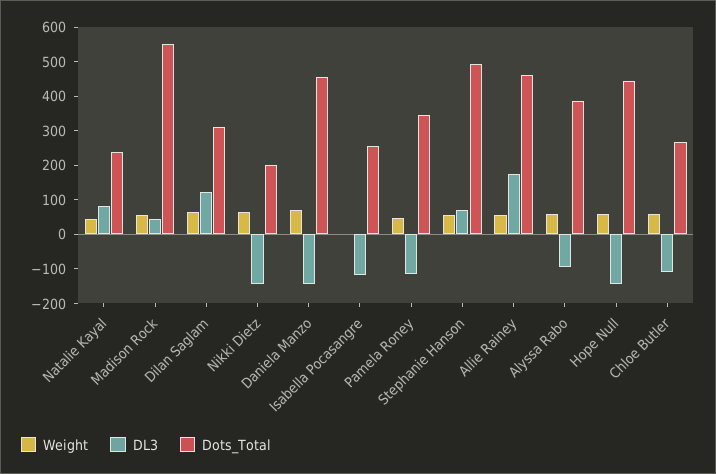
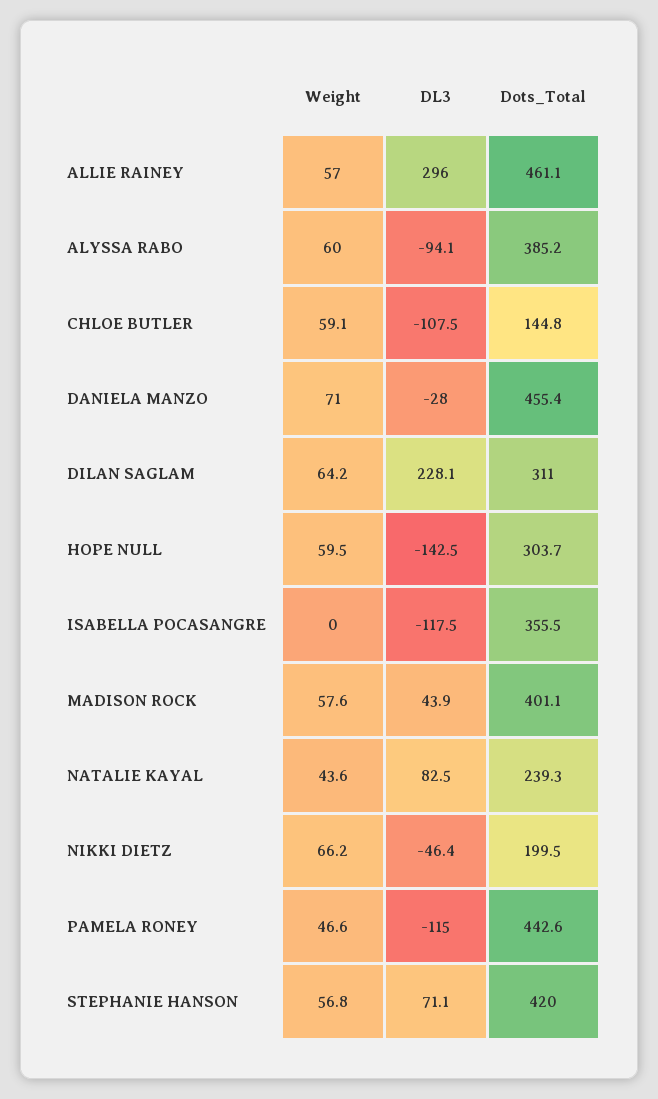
Dots_Total, Madison Rock: 550 -> 401.1
DL3, Dilan Saglam: 125 -> 228.1
DL3, Nikki Dietz: -150 -> -46.4
DL3, Daniela Manzo: -150 -> -28
Dots_Total, Isabella Pocasangre: 250 -> 355.5
Dots_Total, Pamela Roney: 350 -> 442.6
Dots_Total, Stephanie Hanson: 500 -> 420
DL3, Allie Rainey: 175 -> 296
Dots_Total, Hope Null: 450 -> 303.7
Dots_Total, Chloe Butler: 275 -> 144.8

